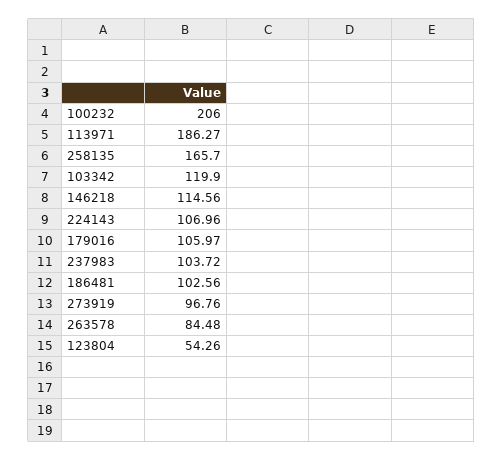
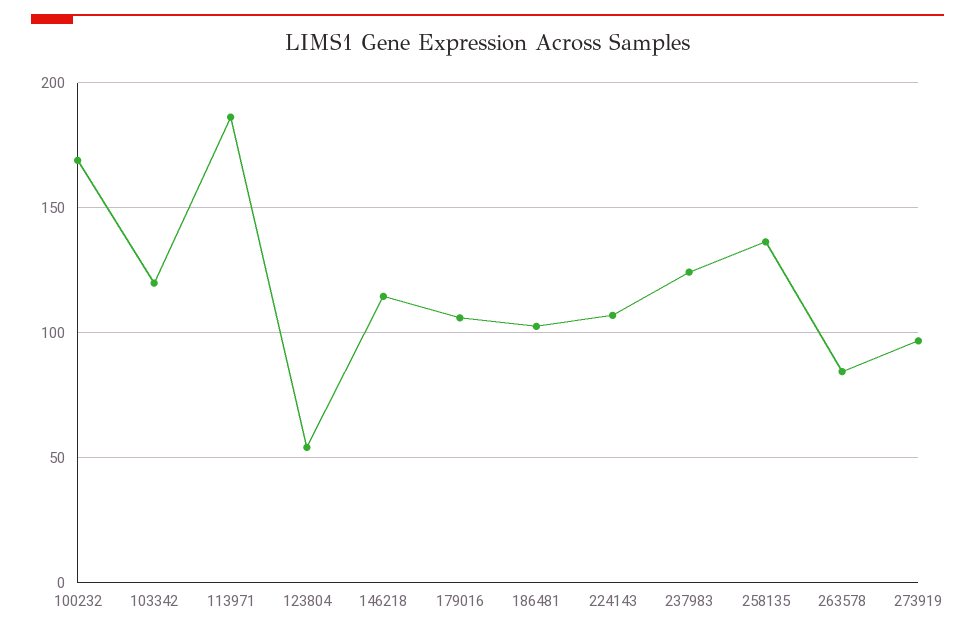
100232: 206 -> 170
258135: 165.7 -> 135
237983: 103.72 -> 125

